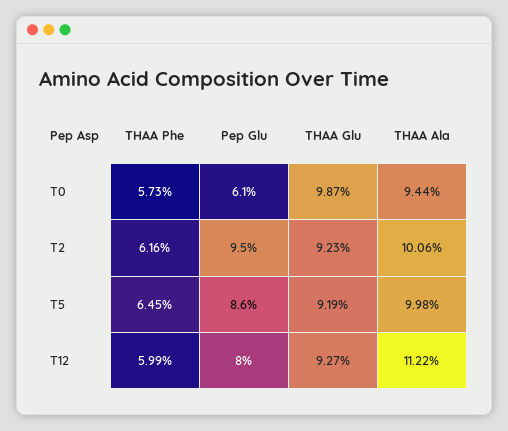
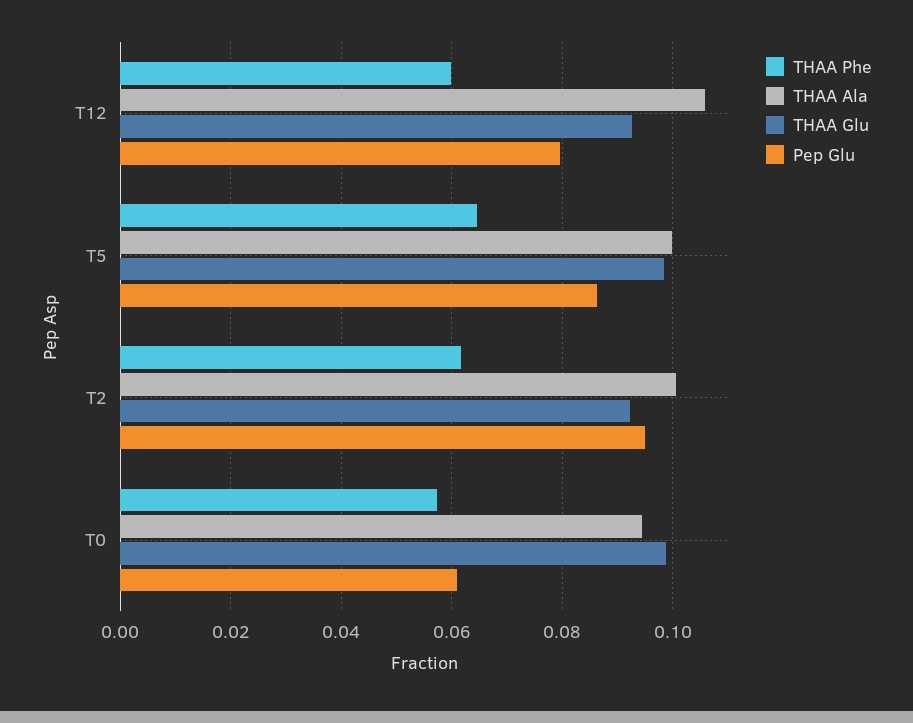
THAA Glu, T5: 0.0919 -> 0.098
THAA Ala, T12: 0.1122 -> 0.106

